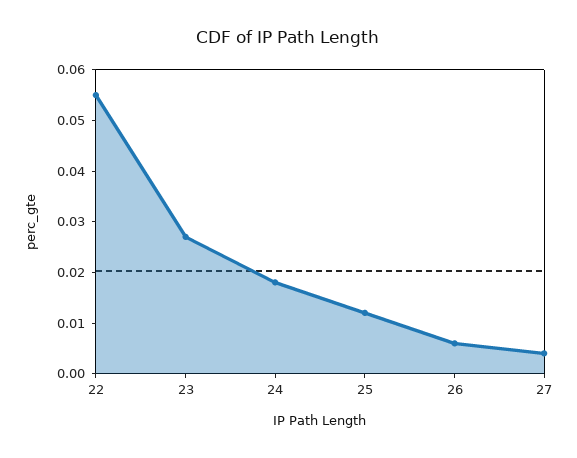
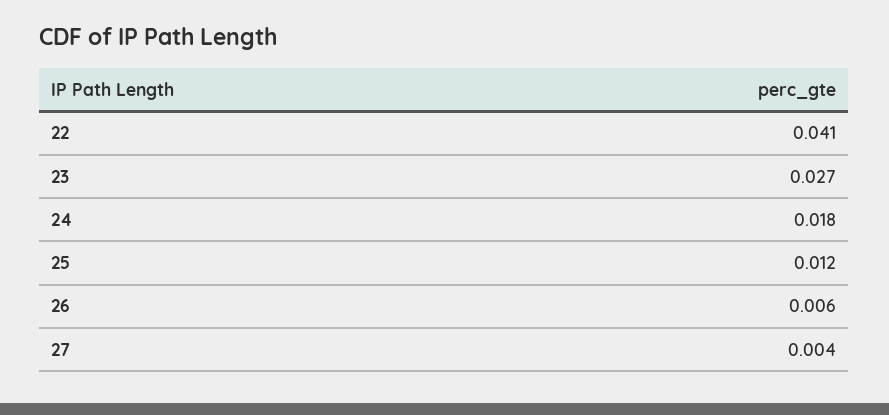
22: 0.055 -> 0.041

